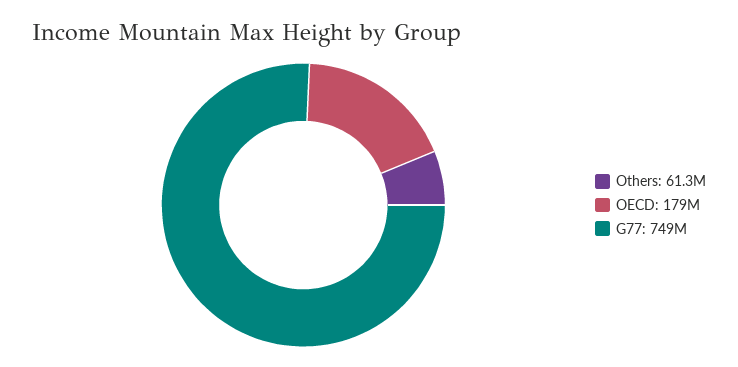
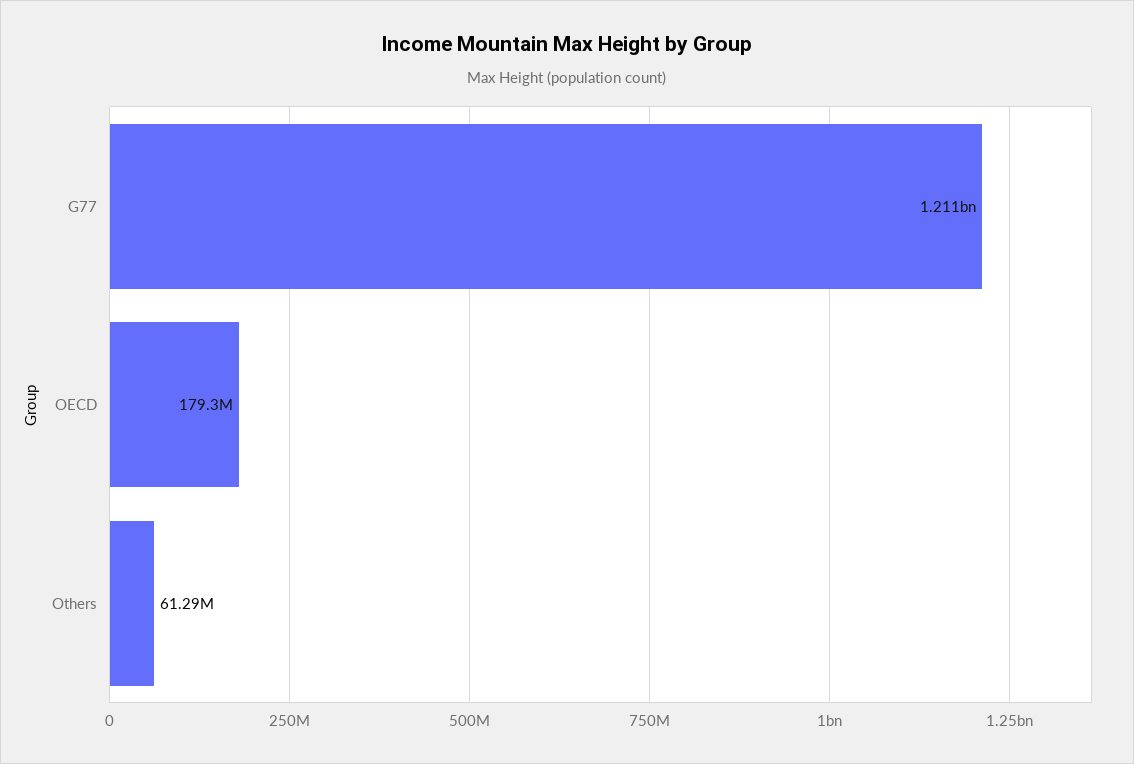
G77: 749000000 -> 1211000000

